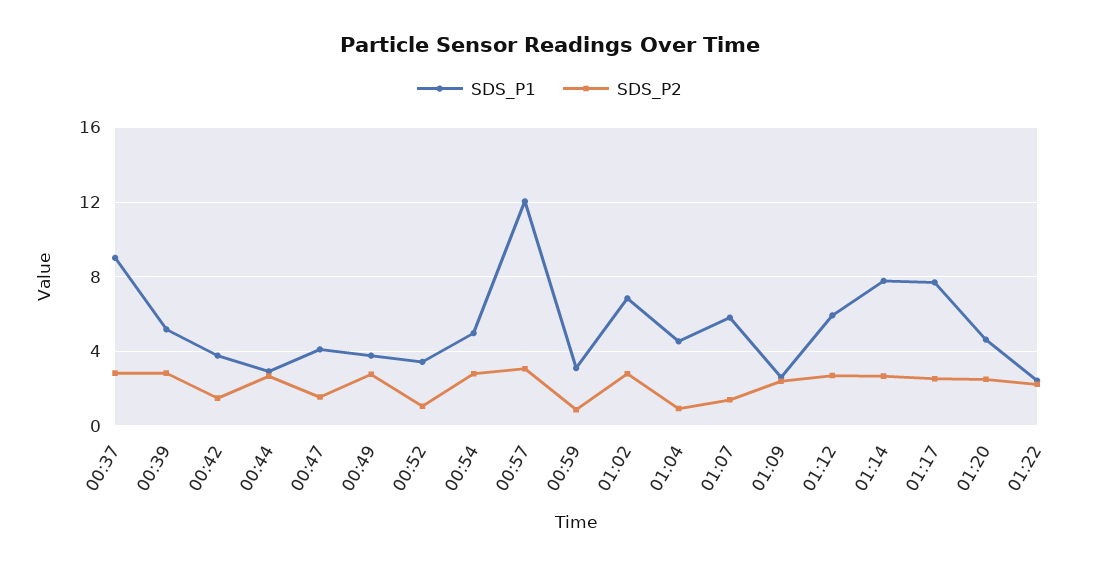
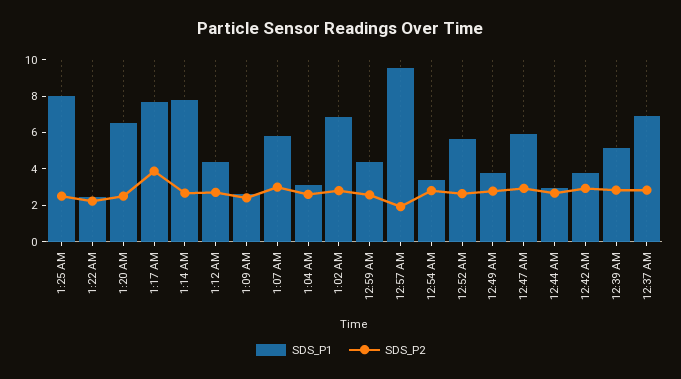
SDS_P1, 00:37: 9 -> 7
SDS_P2, 00:42: 1.5 -> 3
SDS_P1, 00:47: 4 -> 6
SDS_P2, 00:47: 1.5 -> 3
SDS_P1, 00:52: 3.5 -> 5.5
SDS_P2, 00:52: 1 -> 2.5
SDS_P1, 00:54: 5 -> 3.5
SDS_P1, 00:57: 12 -> 9.5
SDS_P2, 00:57: 3 -> 2
SDS_P1, 00:59: 3 -> 4.5
SDS_P2, 00:59: 1 -> 2.5
SDS_P1, 01:04: 4.5 -> 3
SDS_P2, 01:04: 1 -> 2.5
SDS_P2, 01:07: 1.5 -> 3
SDS_P1, 01:12: 6 -> 4.5
SDS_P2, 01:17: 2.5 -> 4
SDS_P1, 01:20: 4.5 -> 6.5
SDS_P1, 1:25 AM: none -> 8
SDS_P2, 1:25 AM: none -> 2.5

